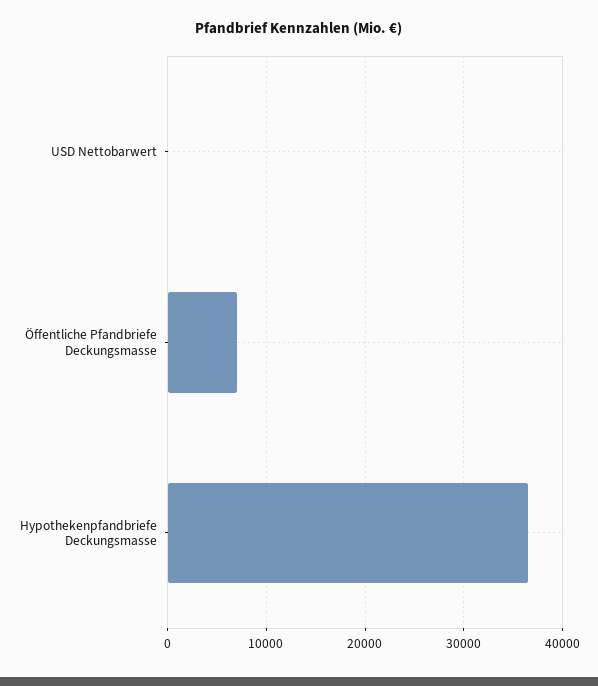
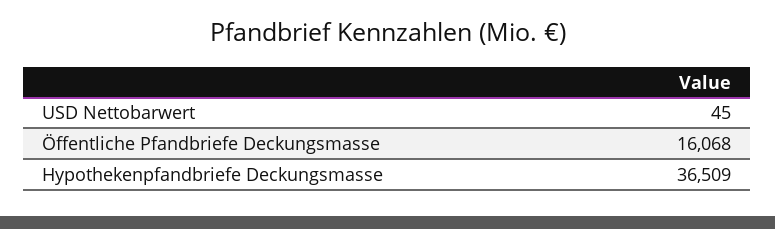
Öffentliche Pfandbriefe Deckungsmasse: 7000 -> 16068

